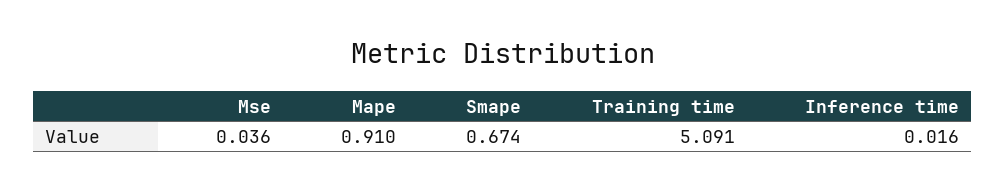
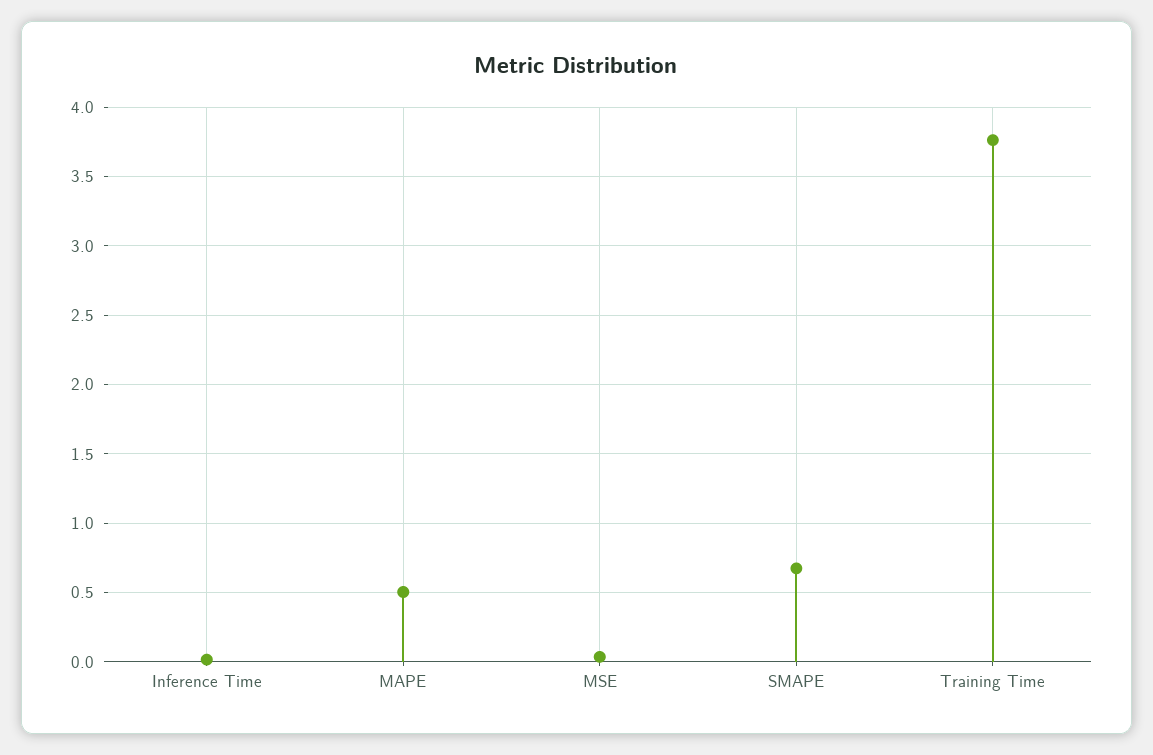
Mape: 0.91 -> 0.5
Training time: 5.091 -> 3.75

